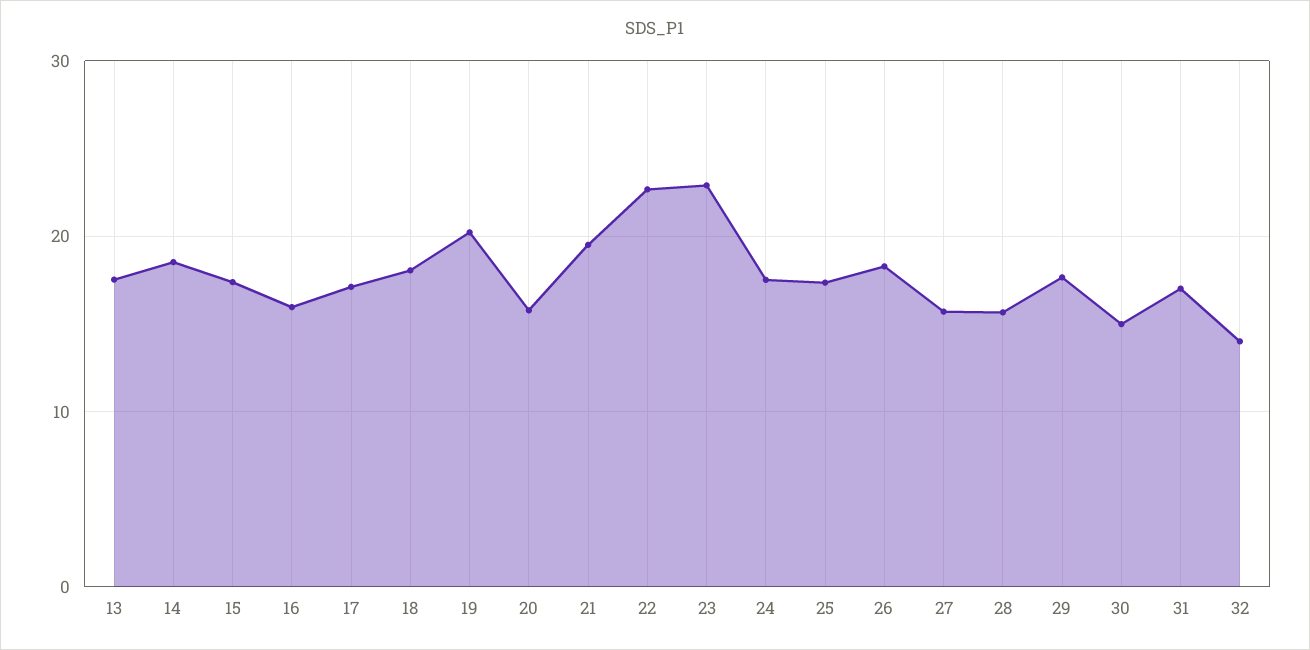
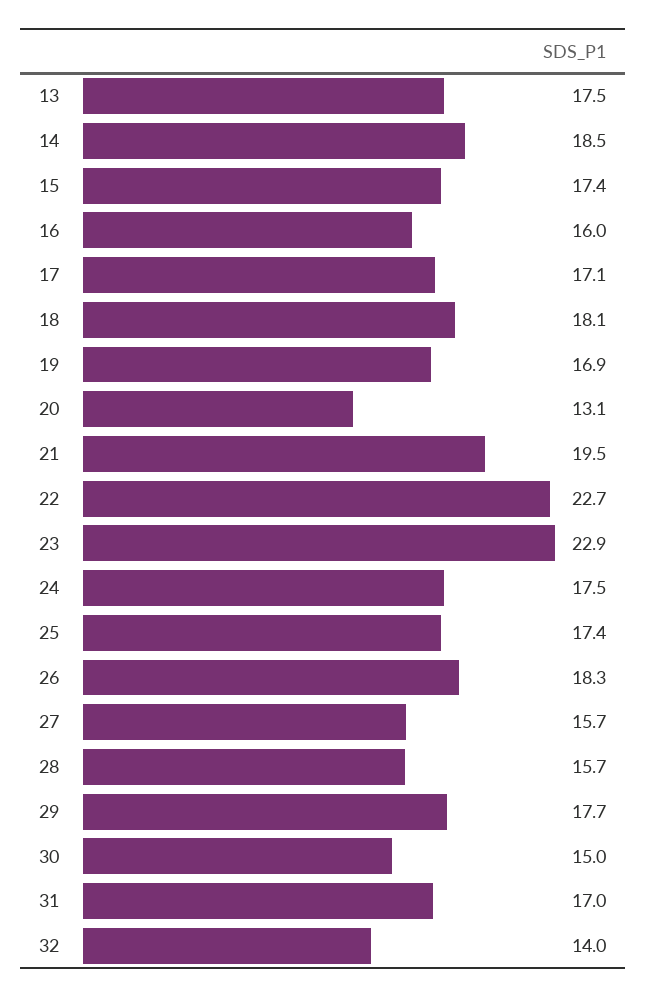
19: 20 -> 16.9
20: 16 -> 13.1

